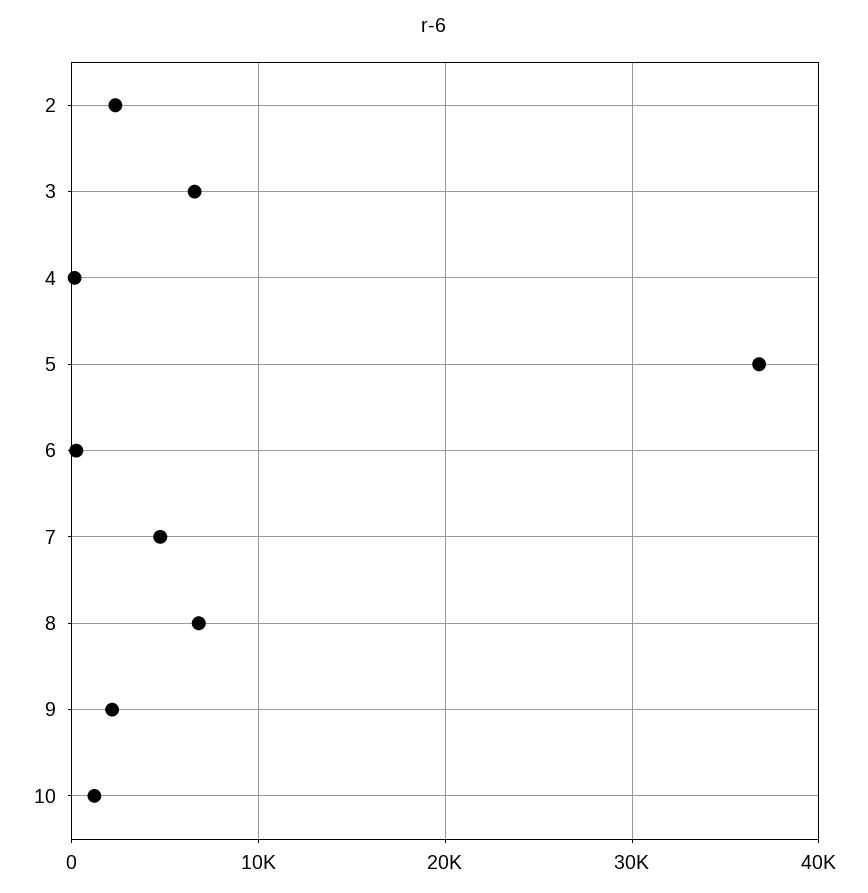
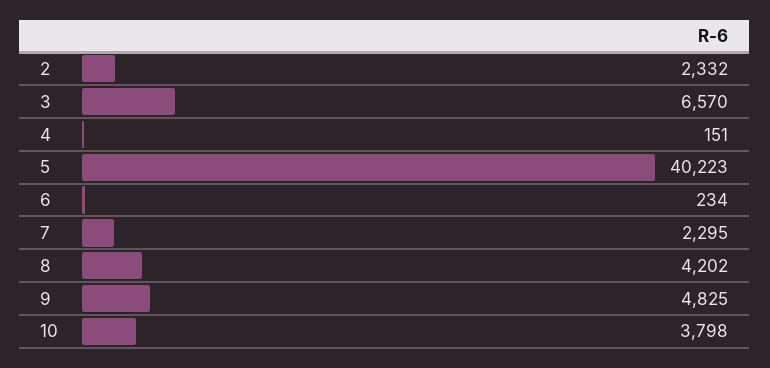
5: 37000 -> 40223
7: 5000 -> 2295
8: 7000 -> 4202
9: 2000 -> 4825
10: 1000 -> 3798

